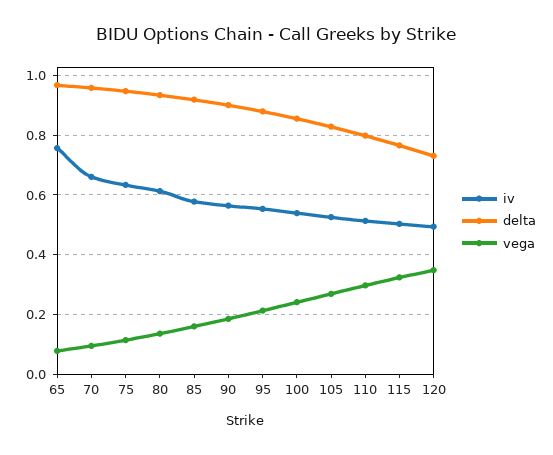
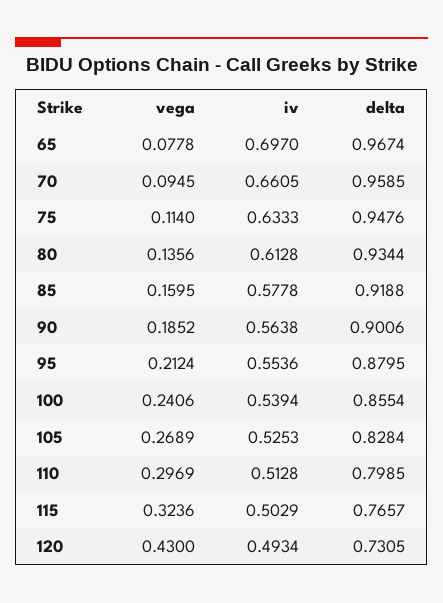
iv, 65: 0.75 -> 0.697
vega, 120: 0.35 -> 0.43

